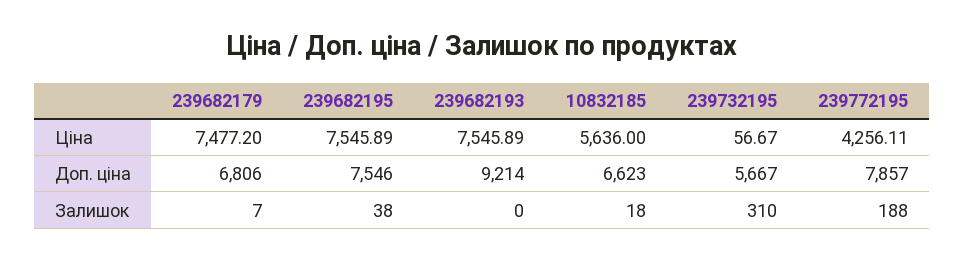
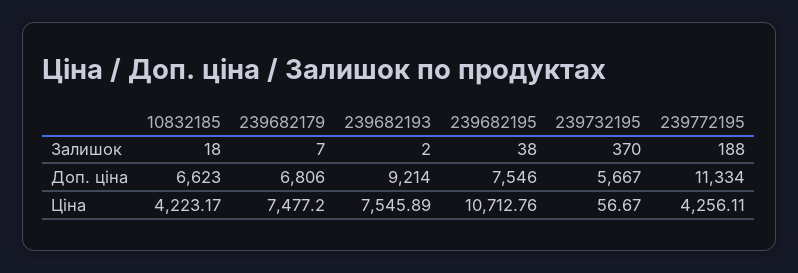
239682195, Ціна: 7545.89 -> 10712.76
10832185, Ціна: 5636 -> 4223.17
239772195, Доп. ціна: 7857 -> 11334
239682193, Залишок: 0 -> 2
239732195, Залишок: 310 -> 370

